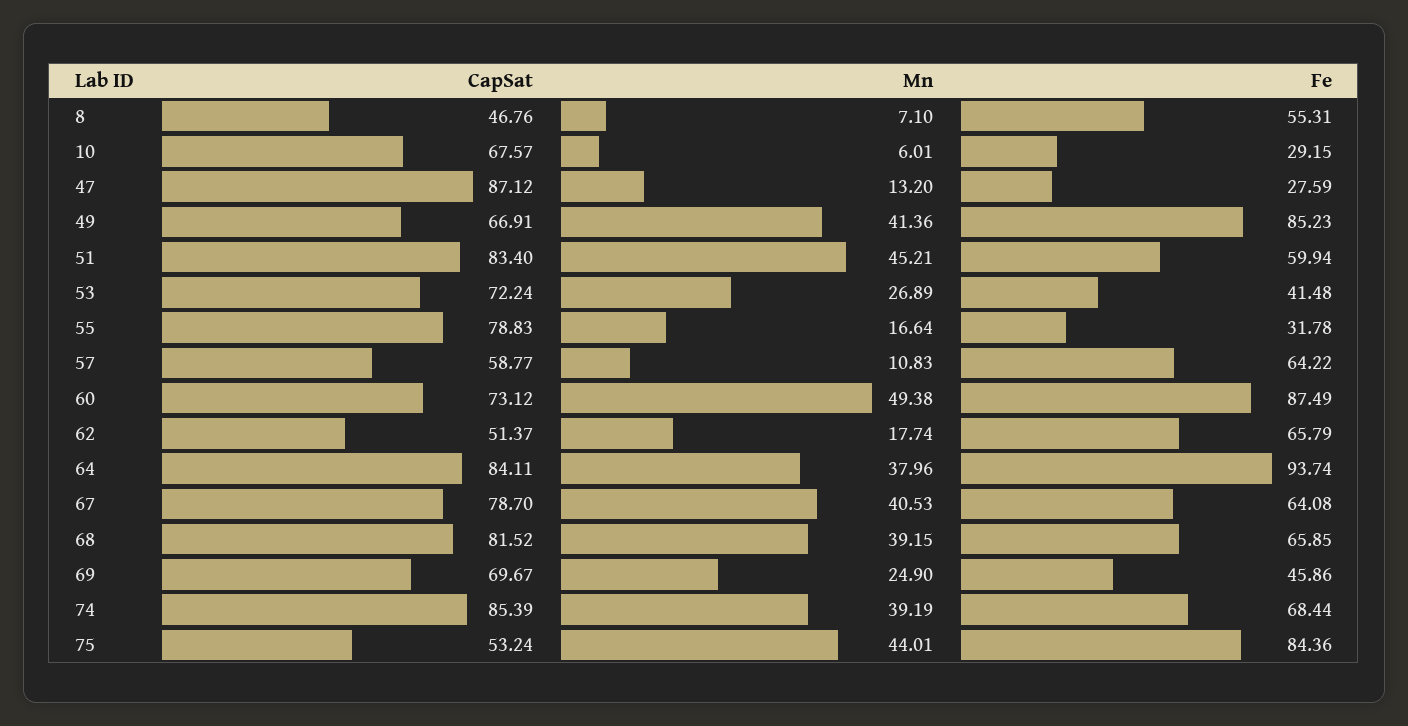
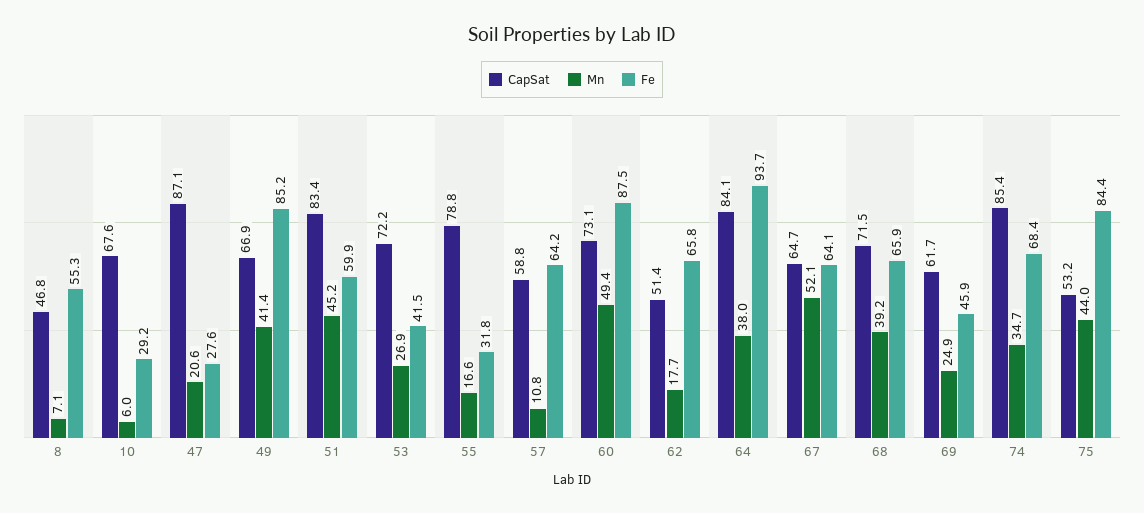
Mn, 47: 13.2 -> 20.6
CapSat, 67: 78.7 -> 64.7
Mn, 67: 40.53 -> 52.1
CapSat, 68: 81.52 -> 71.5
CapSat, 69: 69.67 -> 61.7
Mn, 74: 39.19 -> 34.7

